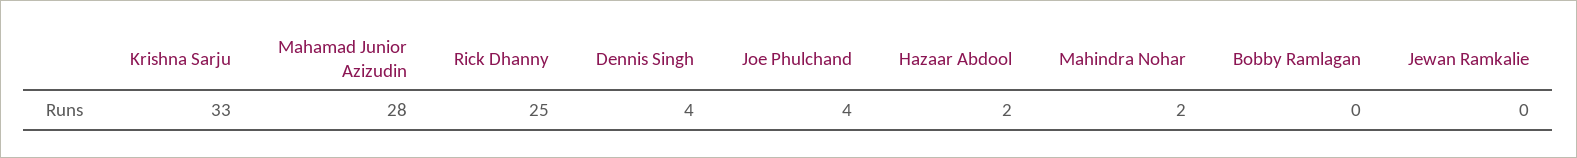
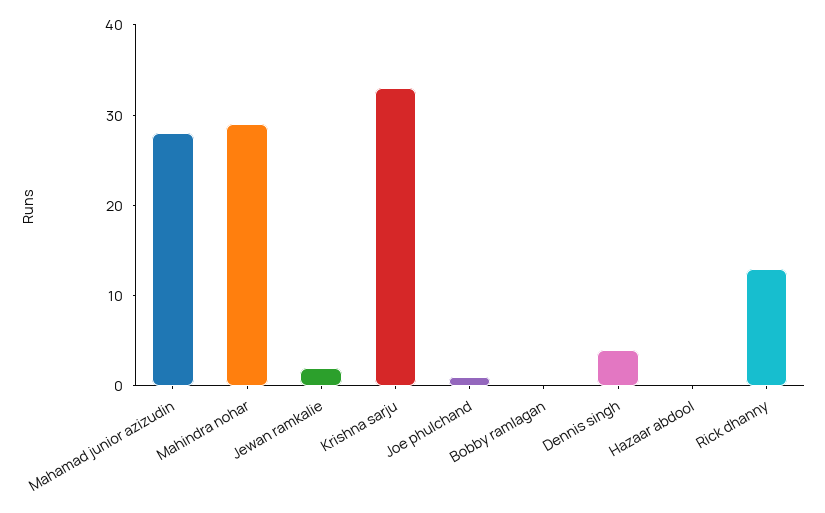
Rick Dhanny: 25 -> 13
Joe Phulchand: 4 -> 1
Hazaar Abdool: 2 -> 0
Mahindra Nohar: 2 -> 29
Jewan Ramkalie: 0 -> 2

